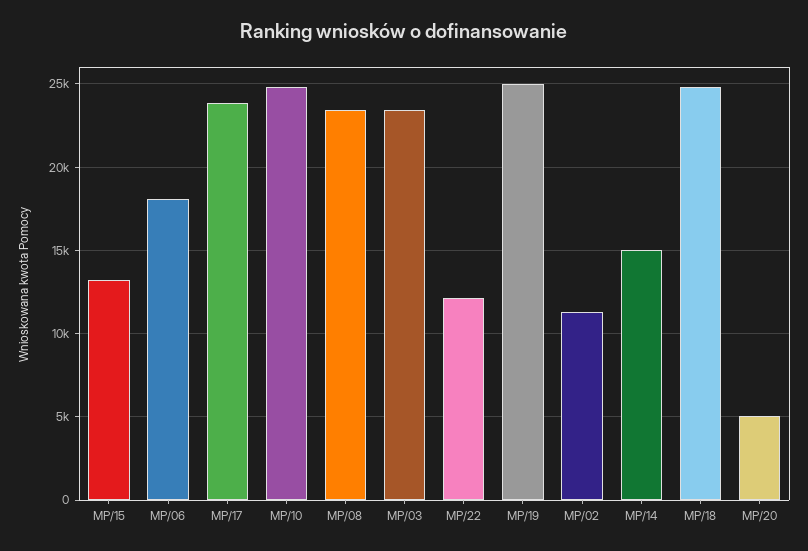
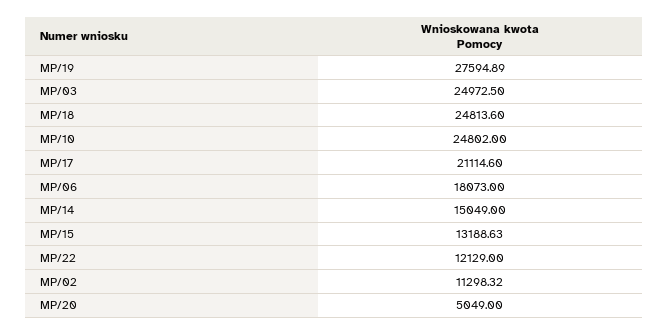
MP/17: 24000 -> 21114.6
MP/08: 23500 -> none
MP/03: 23500 -> 24972.5
MP/19: 25000 -> 27594.89

